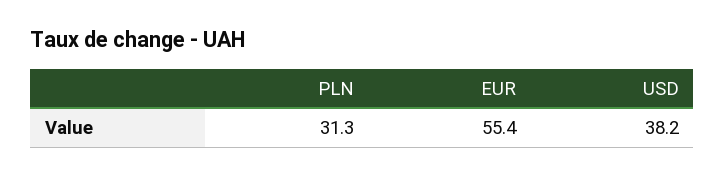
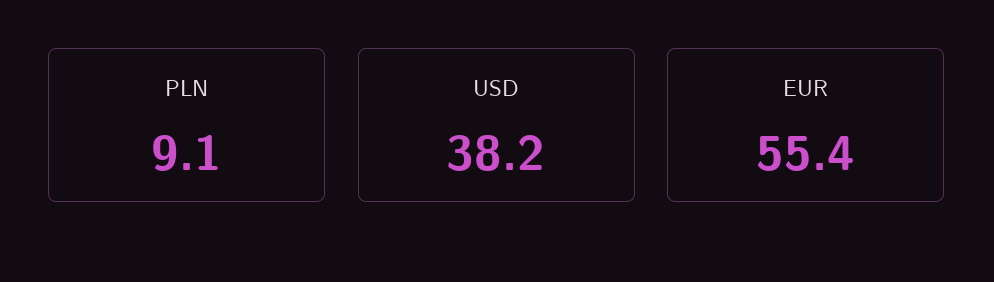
PLN: 31.3 -> 9.1

